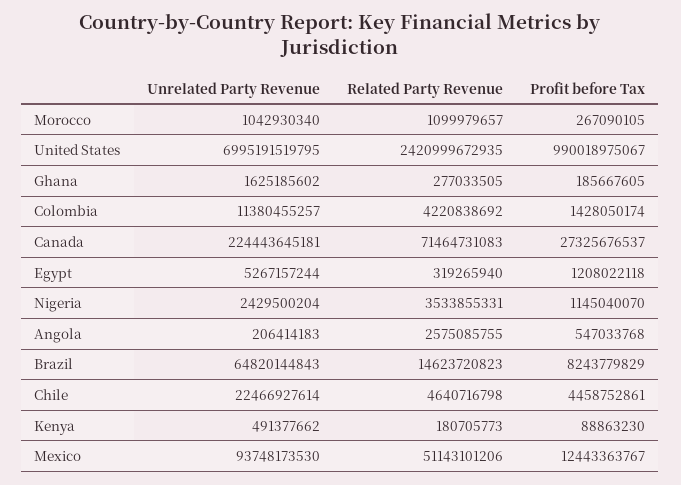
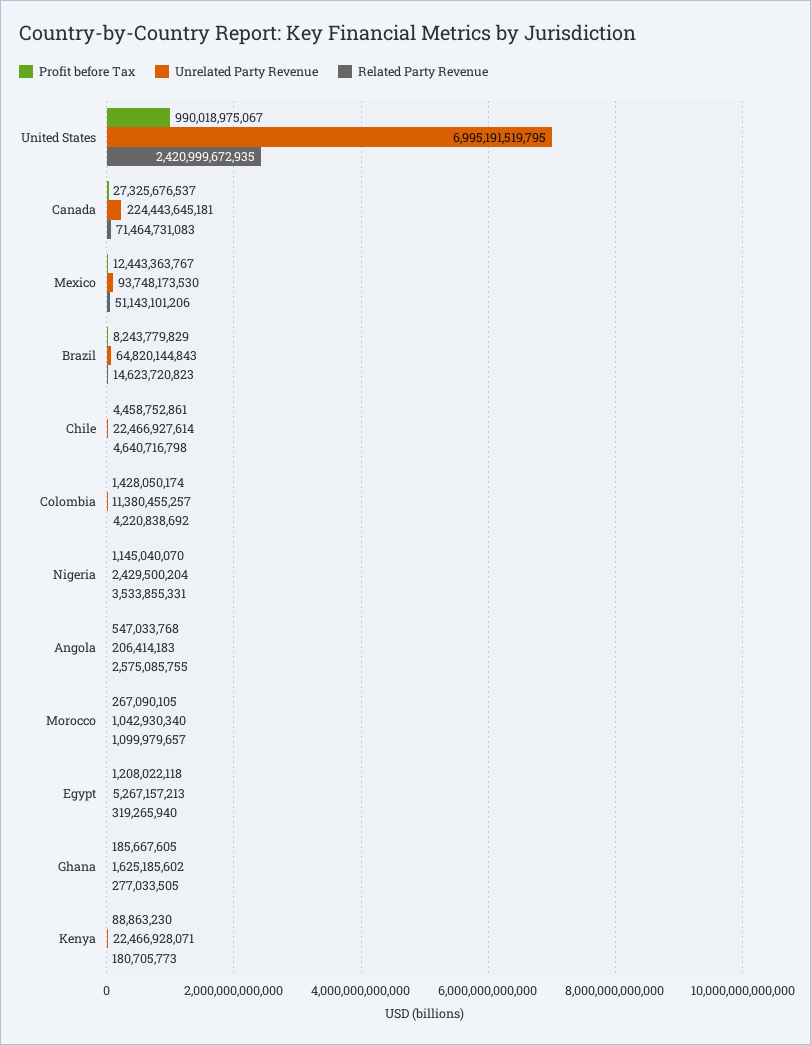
Unrelated Party Revenue, Egypt: 5267157244 -> 5267157213
Unrelated Party Revenue, Kenya: 491377662 -> 22466928071

